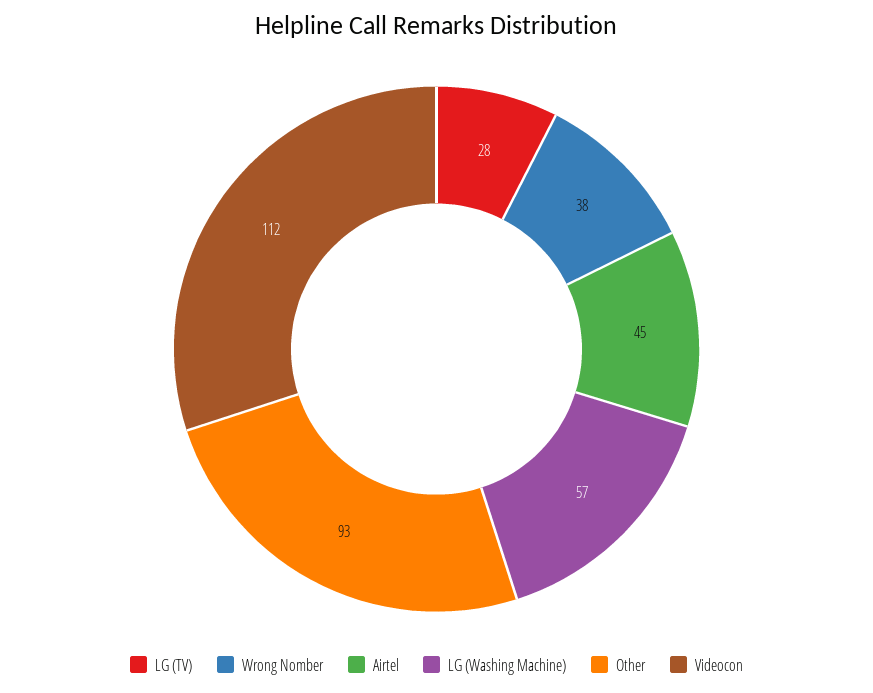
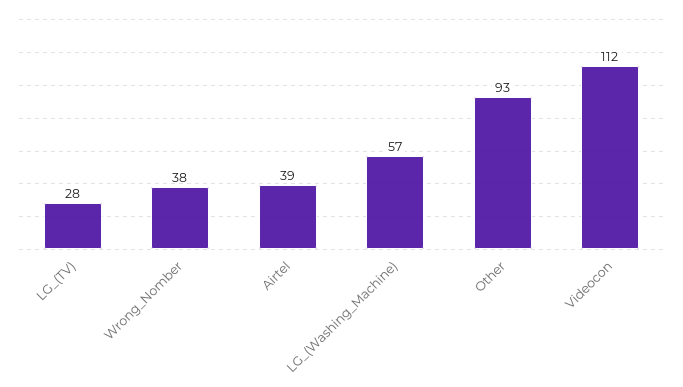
Airtel: 45 -> 39

